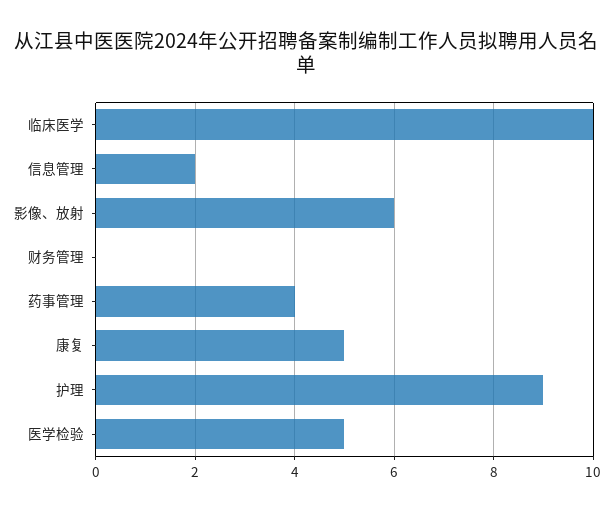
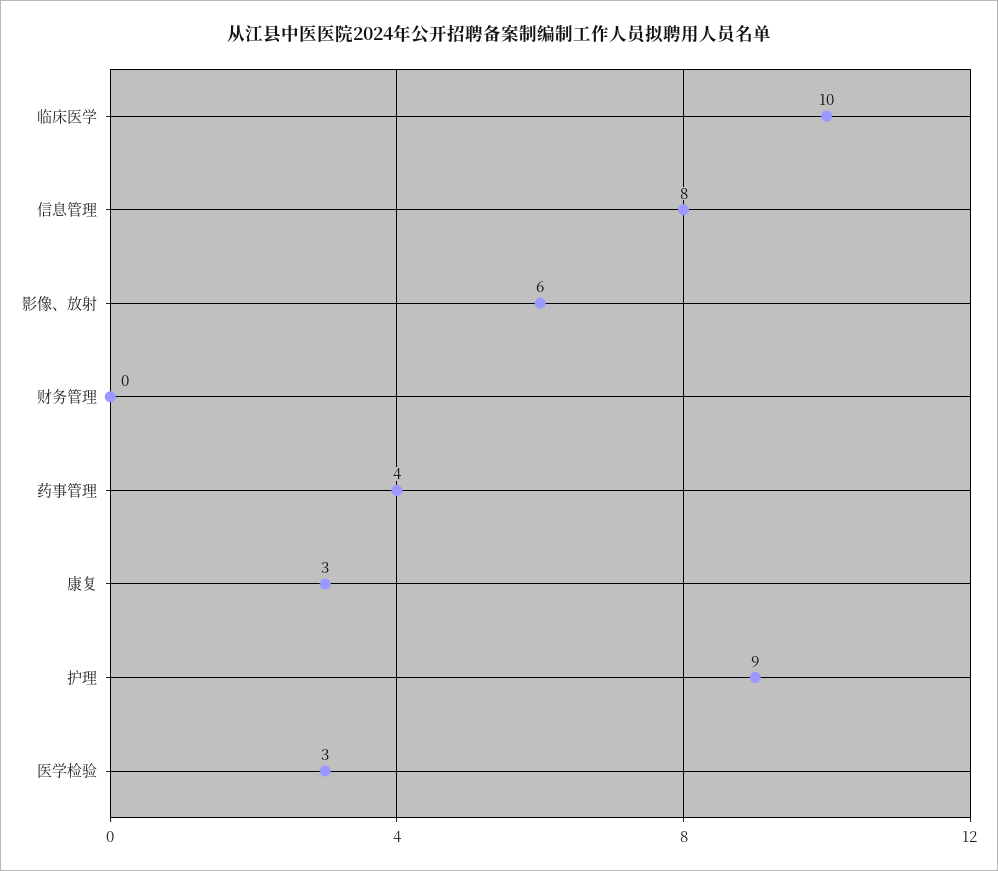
信息管理: 2 -> 8
康复: 5 -> 3
医学检验: 5 -> 3

